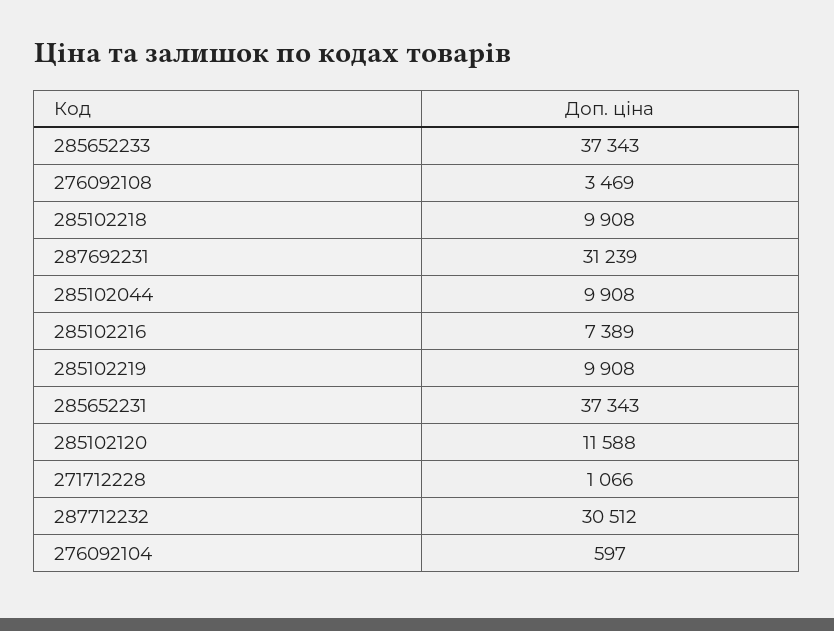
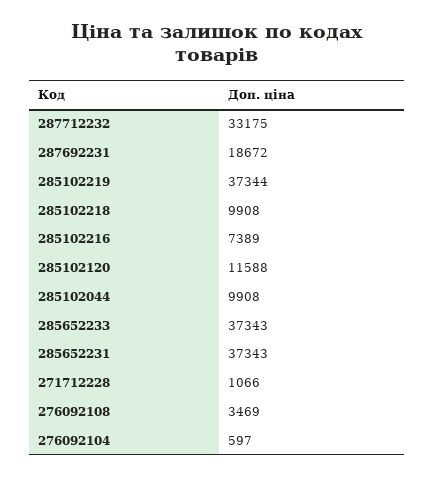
287692231: 31239 -> 18672
285102219: 9908 -> 37344
287712232: 30512 -> 33175

